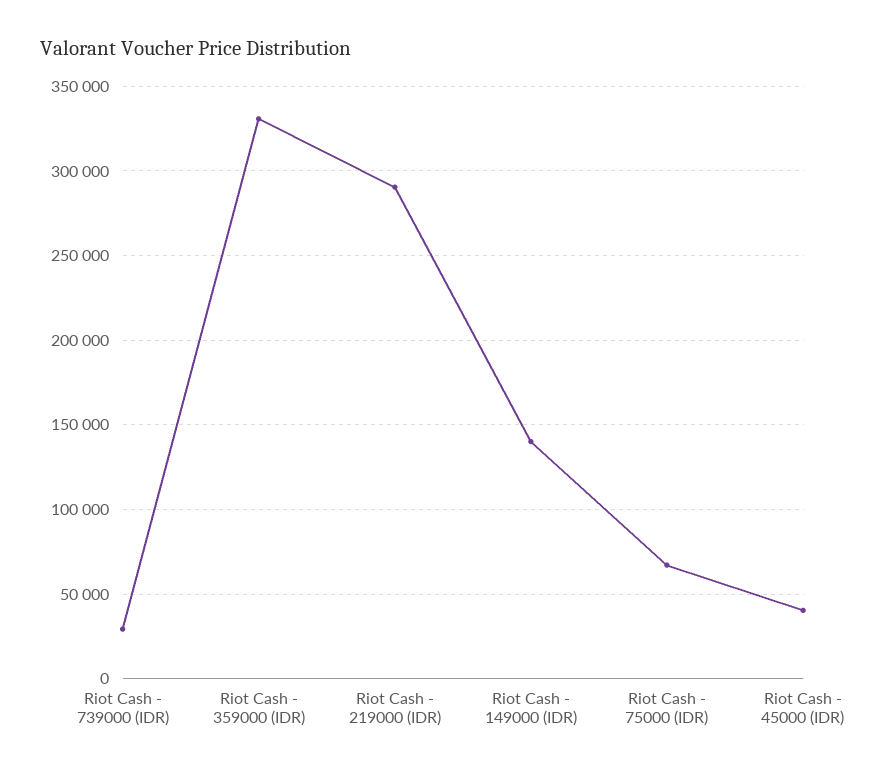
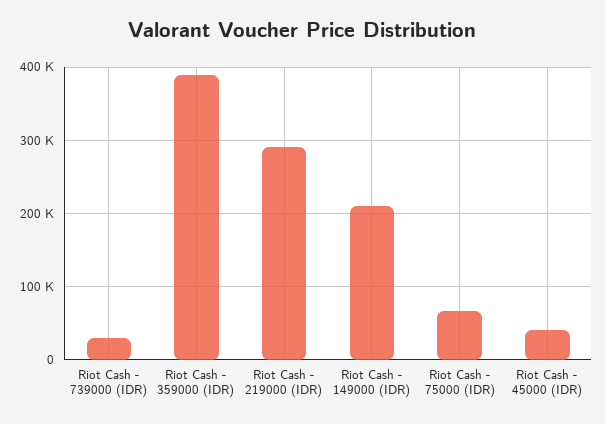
Riot Cash - 359000 (IDR): 330000 -> 390000
Riot Cash - 149000 (IDR): 140000 -> 210000

